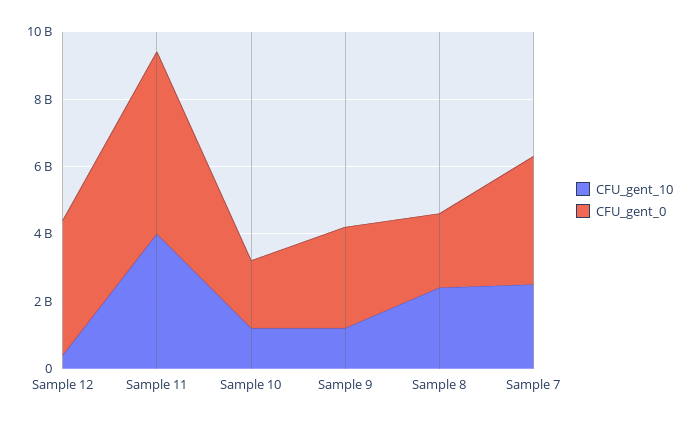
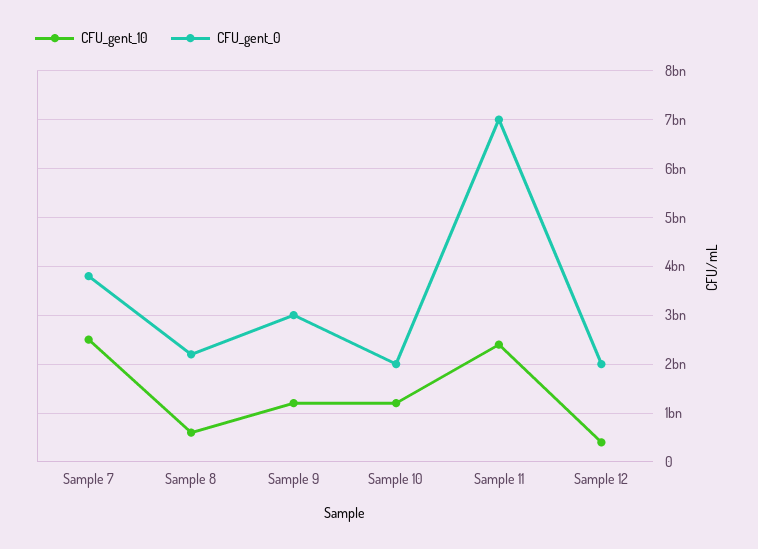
CFU_gent_0, Sample 12: 4000000000 -> 2000000000
CFU_gent_10, Sample 11: 4000000000 -> 2400000000
CFU_gent_0, Sample 11: 5500000000 -> 7000000000
CFU_gent_10, Sample 8: 2500000000 -> 600000000

